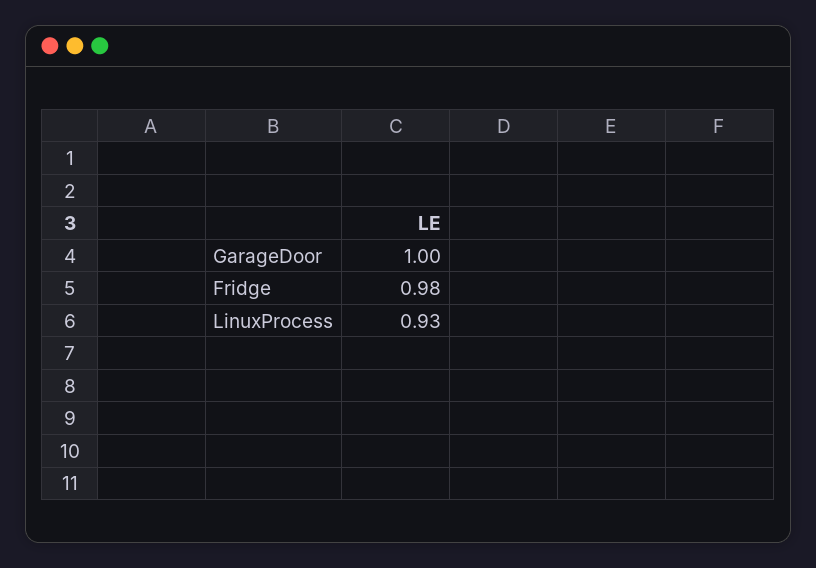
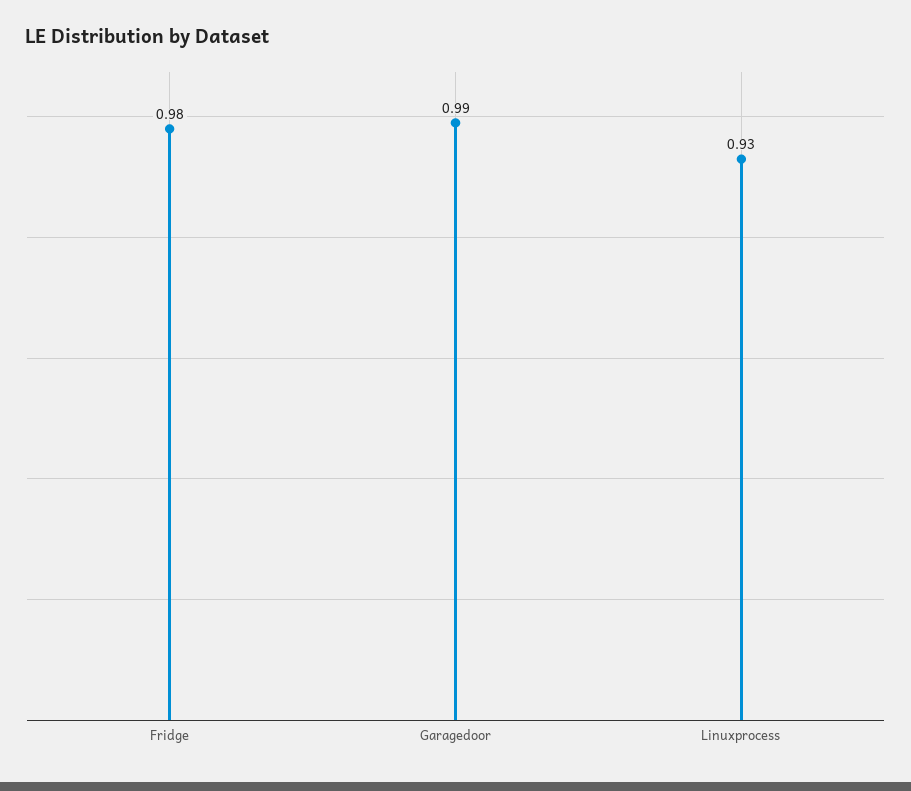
GarageDoor: 1 -> 0.99

